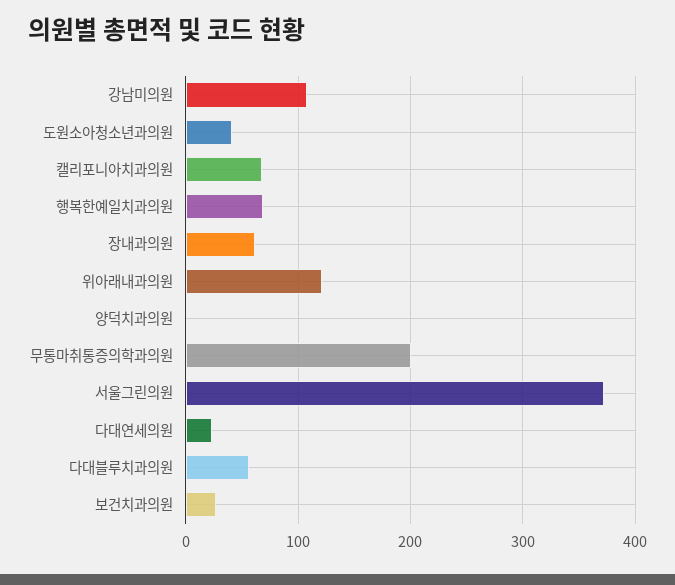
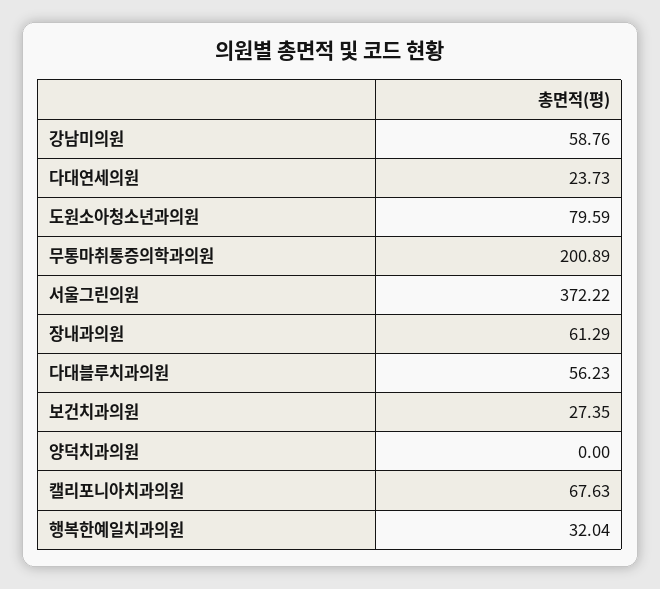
강남미의원: 110 -> 58.76
도원소아청소년과의원: 40 -> 79.59
행복한예일치과의원: 70 -> 32.04
위아래내과의원: 120 -> none

